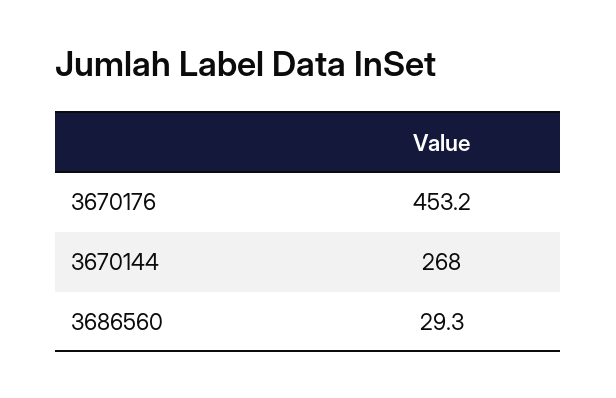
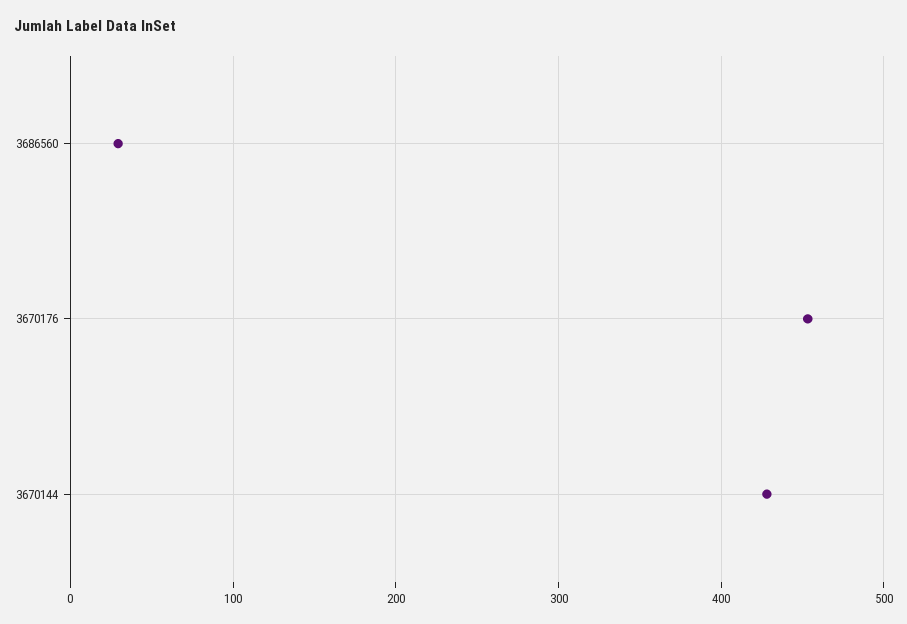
3670144: 268 -> 430

